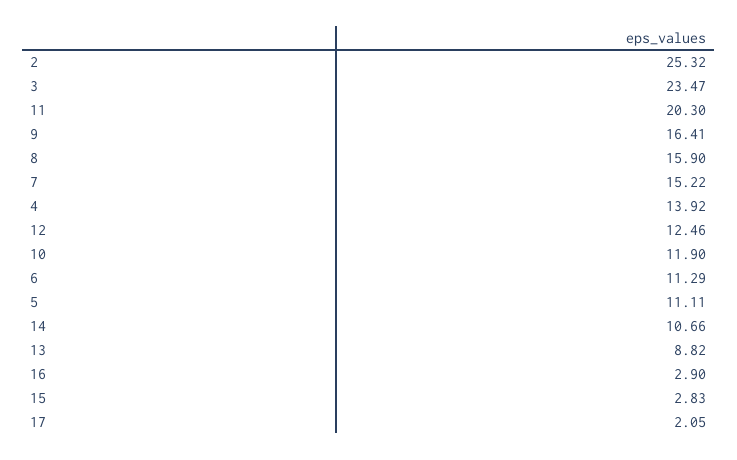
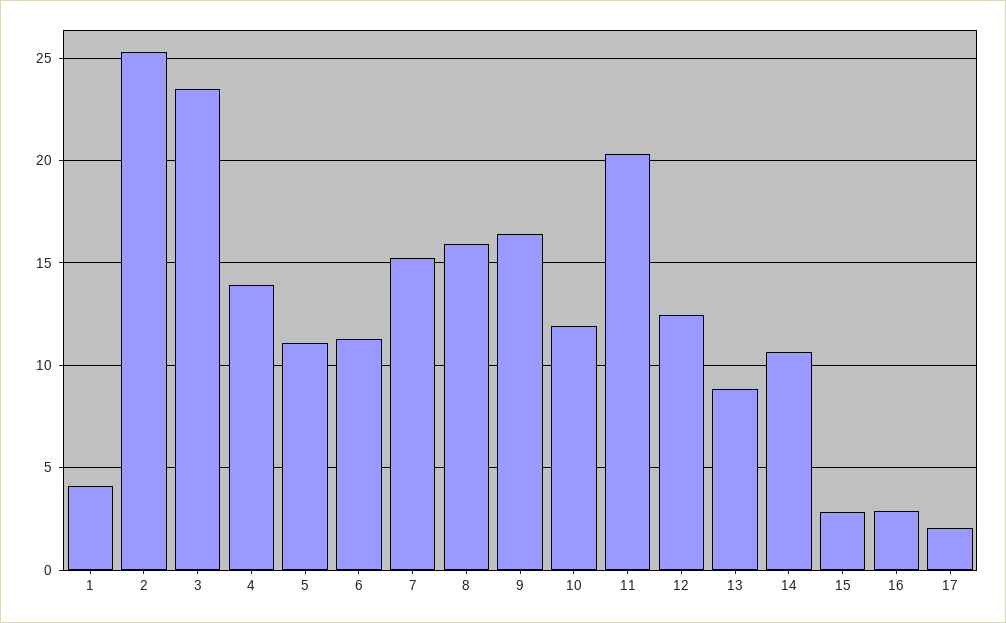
1: none -> 4

